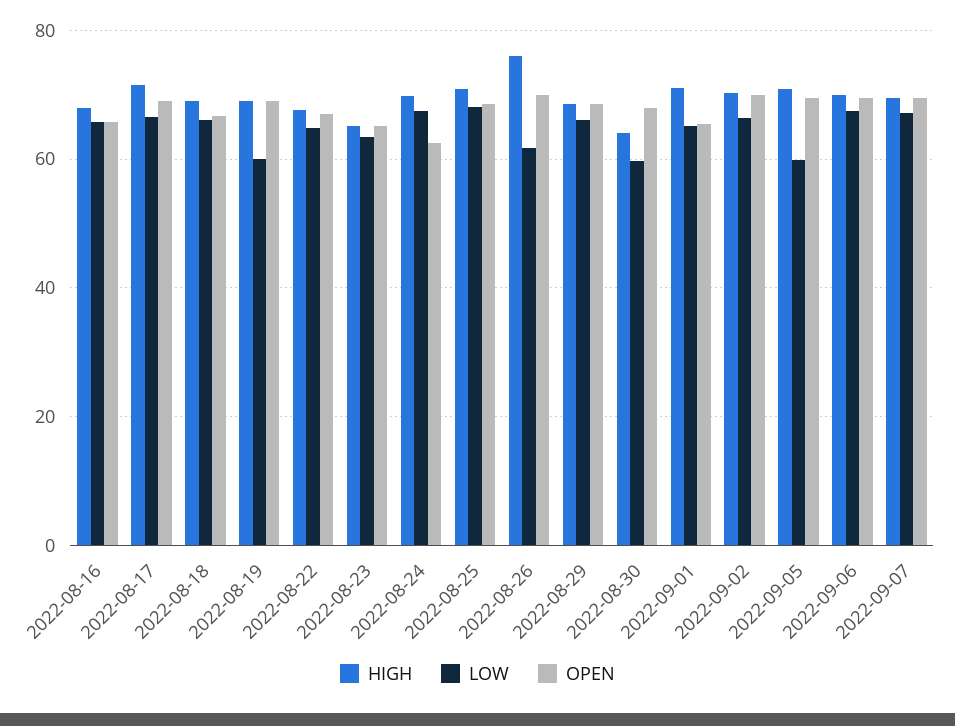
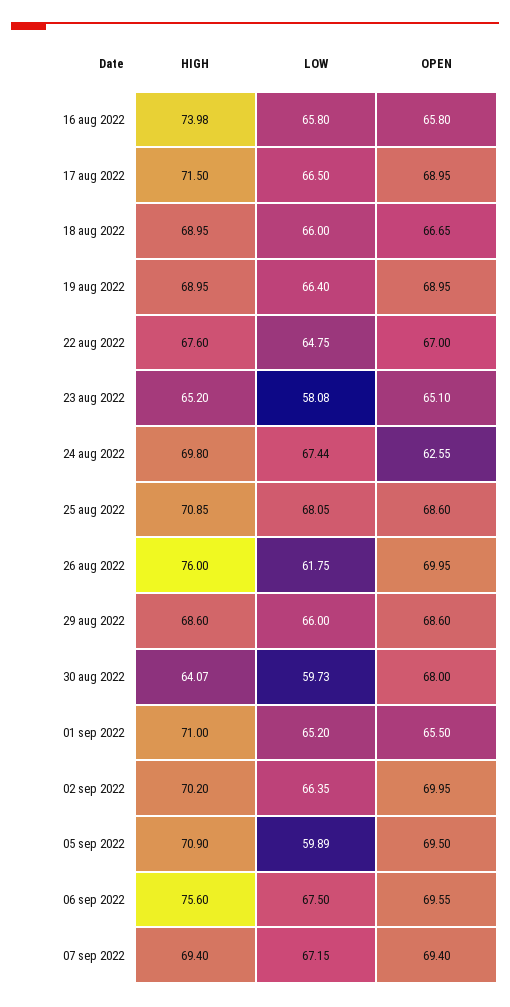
HIGH, 2022-08-16: 68 -> 73.98
LOW, 2022-08-19: 60 -> 66.4
LOW, 2022-08-23: 64 -> 58.08
HIGH, 2022-09-06: 70 -> 75.6

